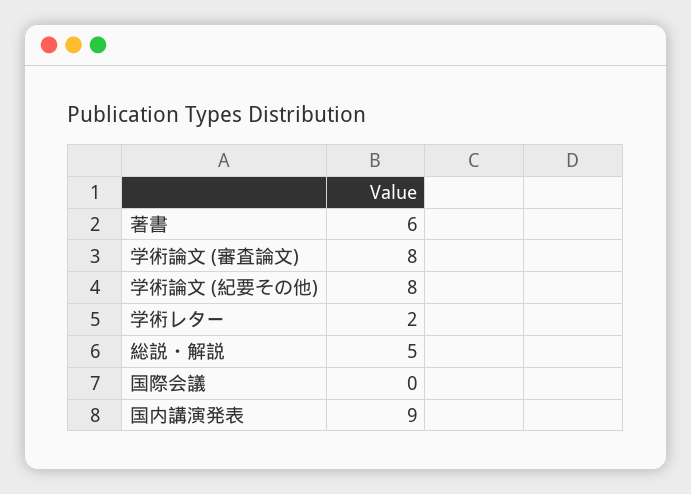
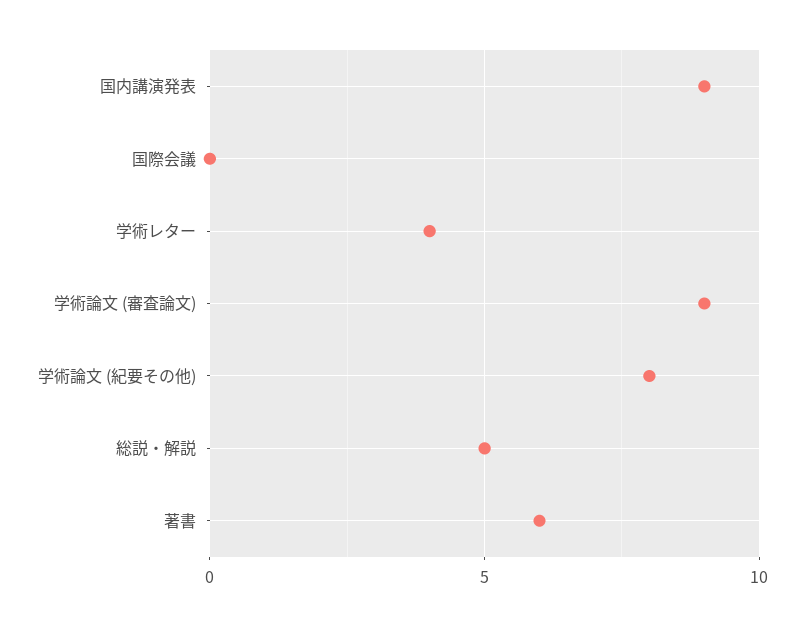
学術論文 (審査論文): 8 -> 9
学術レター: 2 -> 4

